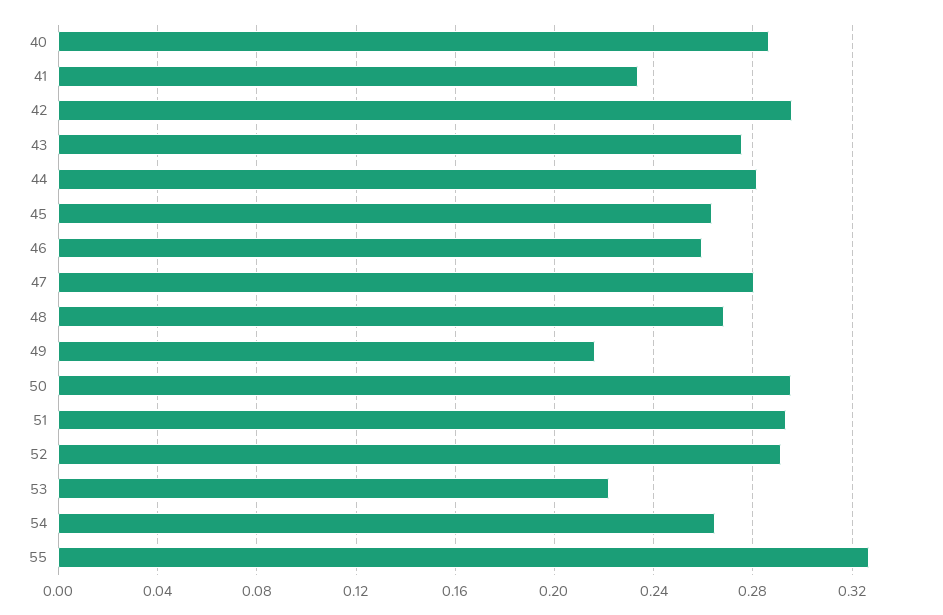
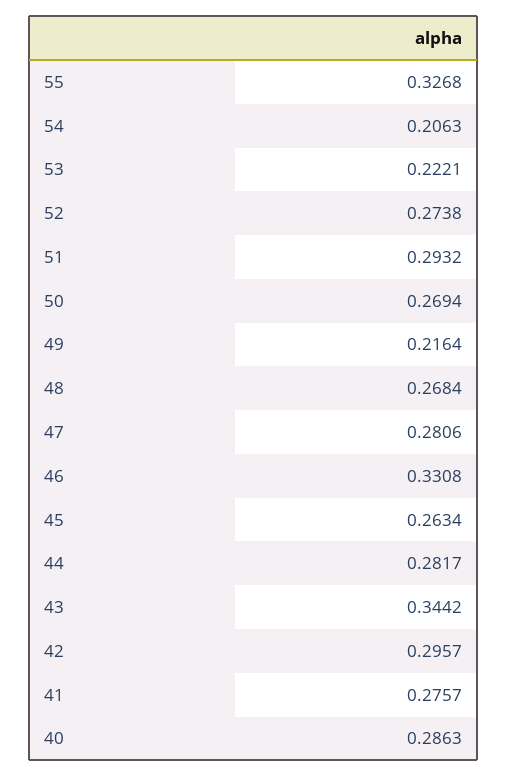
41: 0.235 -> 0.2757
43: 0.275 -> 0.3442
46: 0.26 -> 0.3308
50: 0.295 -> 0.2694
52: 0.29 -> 0.2738
54: 0.265 -> 0.2063

